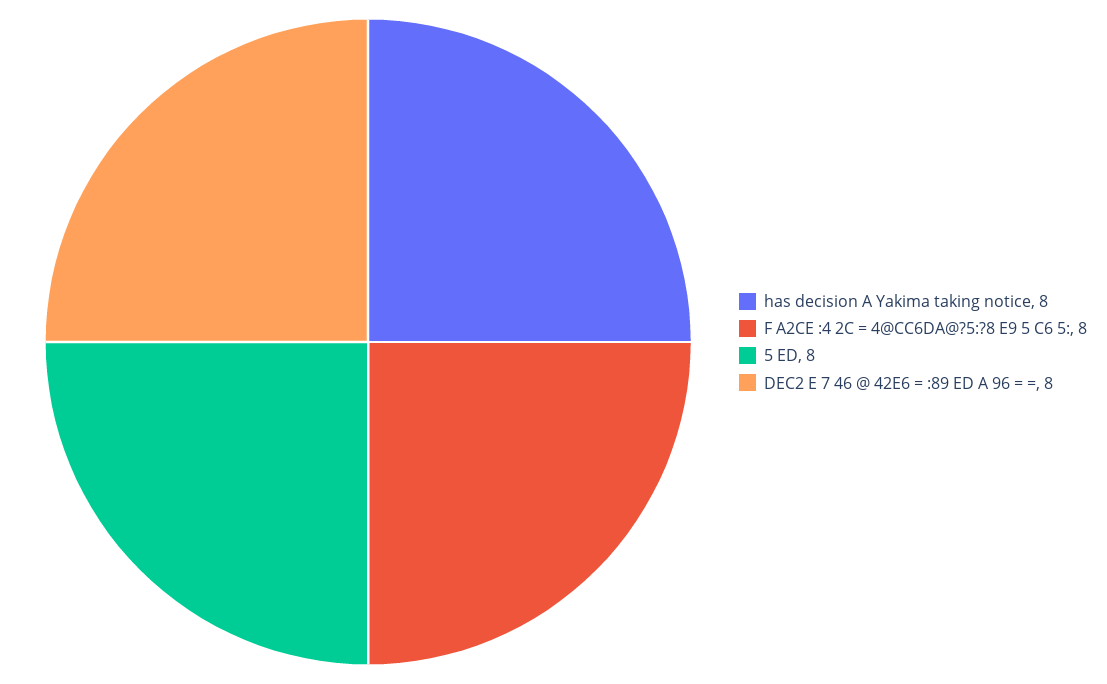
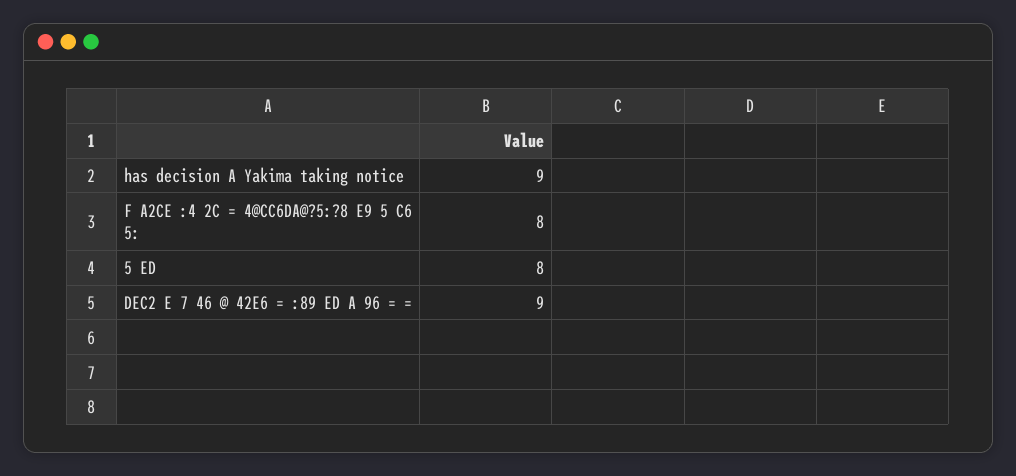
has decision A Yakima taking notice: 8 -> 9
DEC2 E 7 46 @ 42E6 = :89 ED A 96 = =: 8 -> 9

